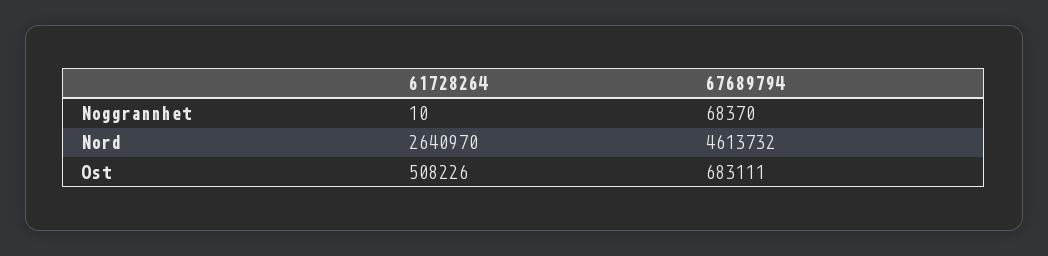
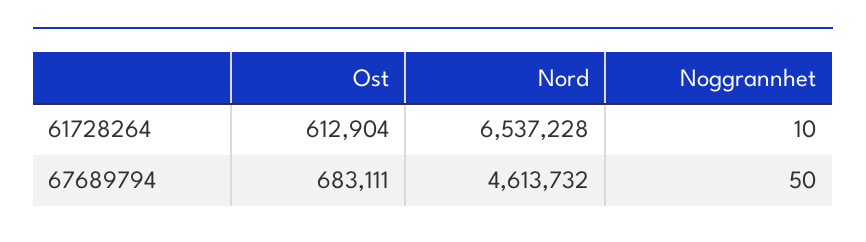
67689794, Noggrannhet: 68370 -> 50
61728264, Nord: 2640970 -> 6537228
61728264, Ost: 508226 -> 612904

